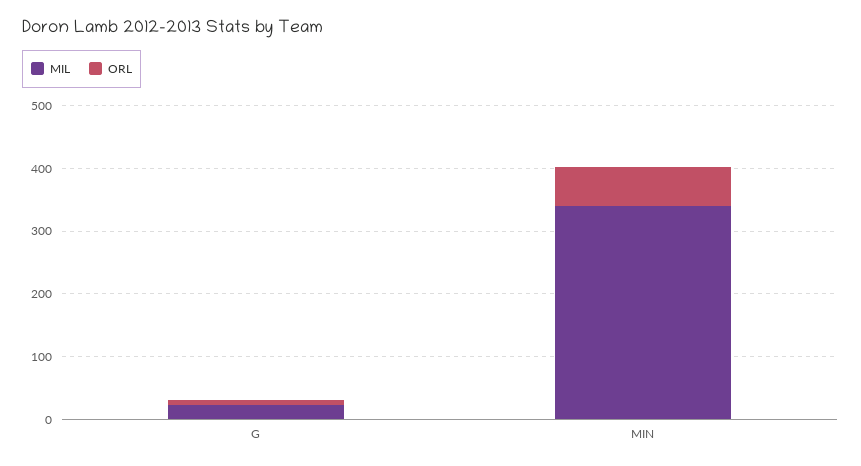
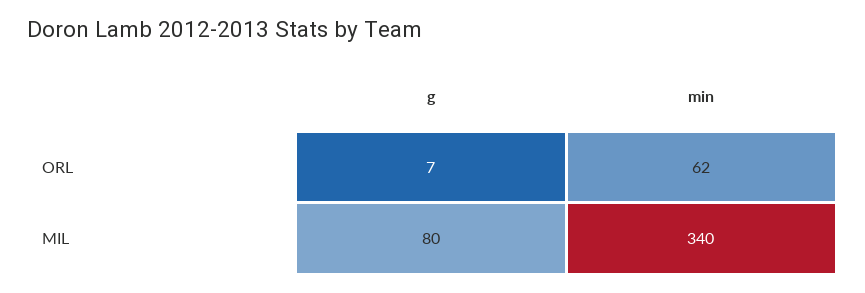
MIL, G: 20 -> 80

